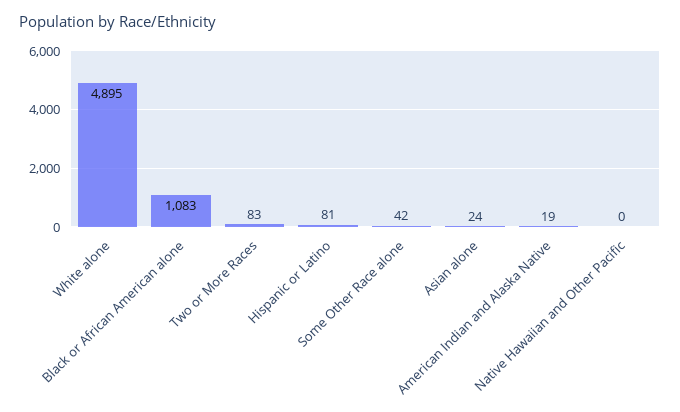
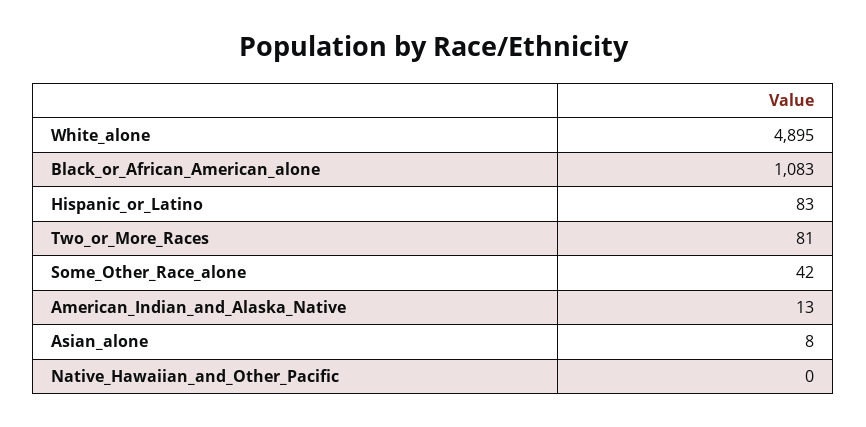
Two or More Races: 83 -> 81
Hispanic or Latino: 81 -> 83
Asian alone: 24 -> 8
American Indian and Alaska Native: 19 -> 13

